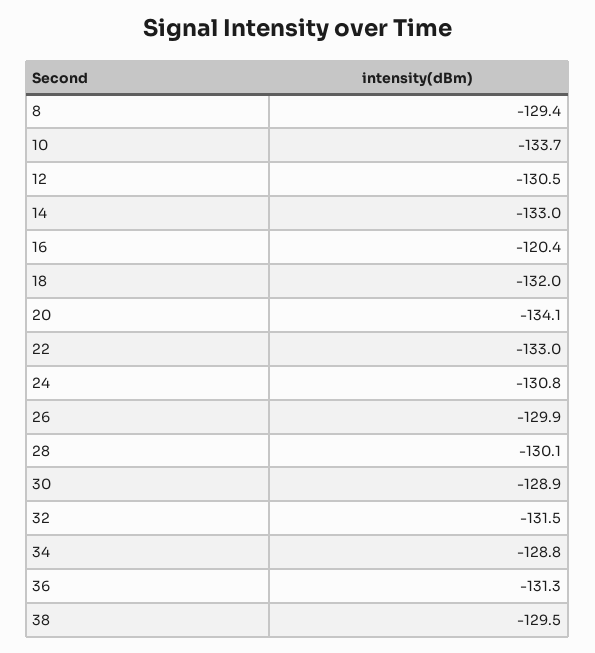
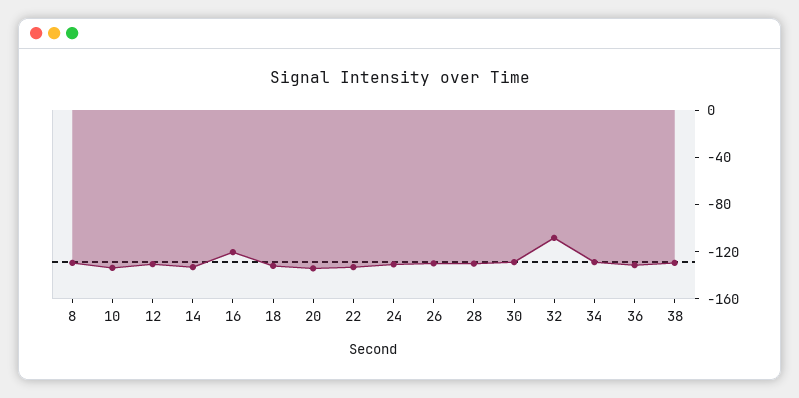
32: -131.5 -> -110

